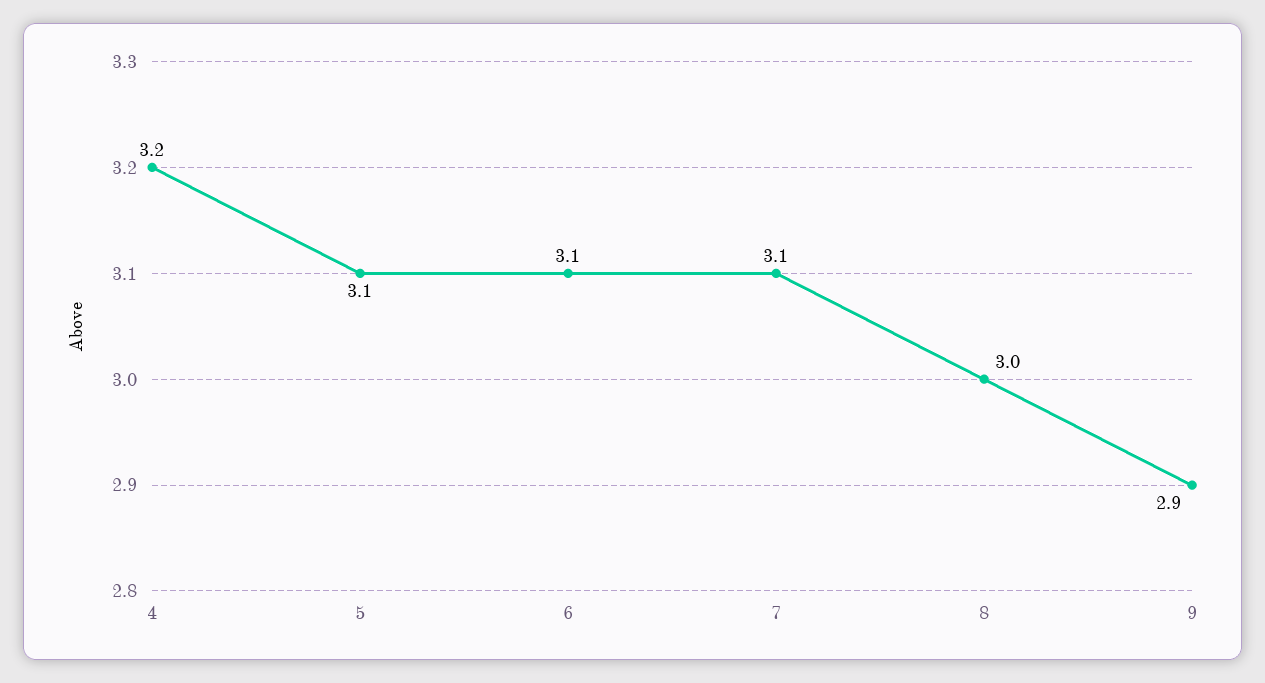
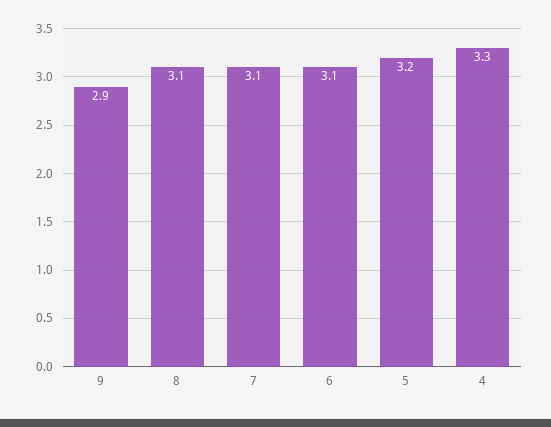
4: 3.2 -> 3.3
5: 3.1 -> 3.2
8: 3 -> 3.1

